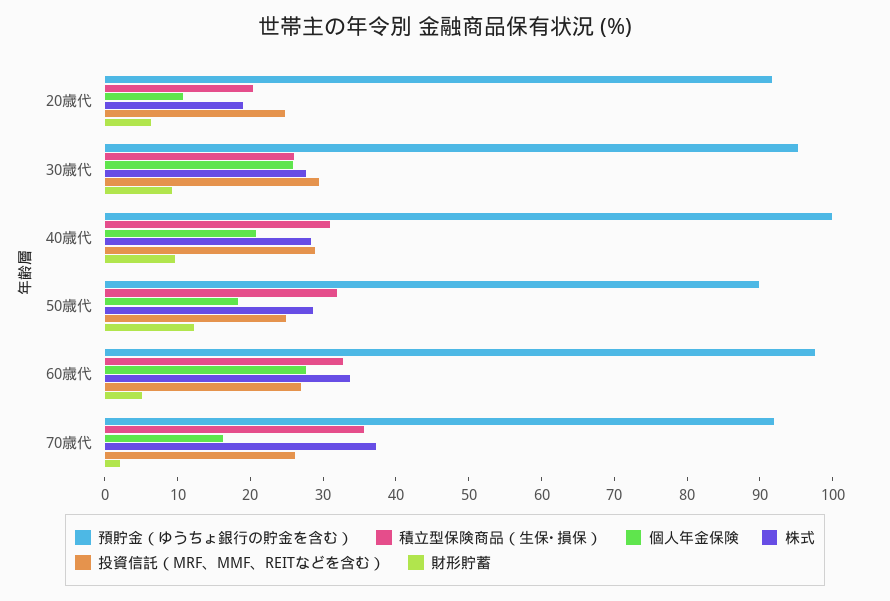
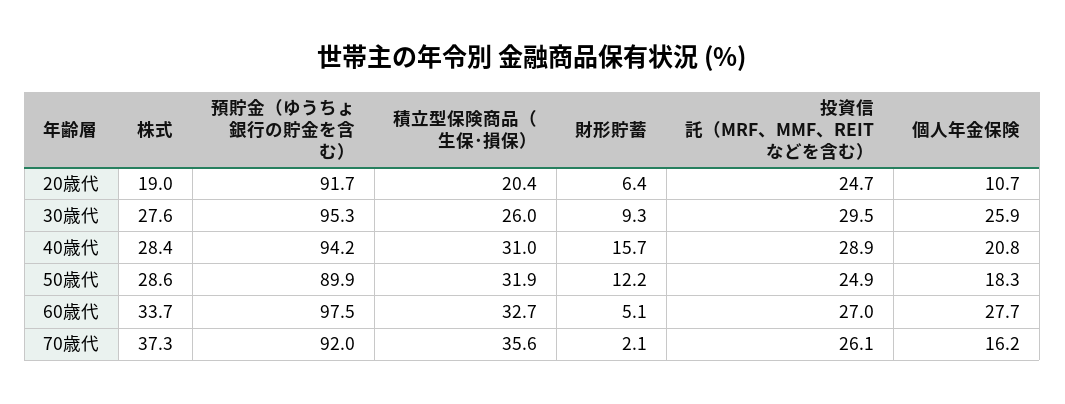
預貯金（ゆうちょ銀行の貯金を含む）, 40歳代: 100 -> 94.2
財形貯蓄, 40歳代: 10 -> 15.7

